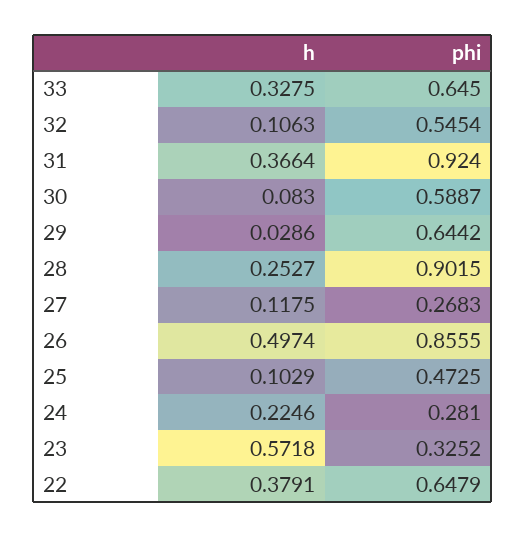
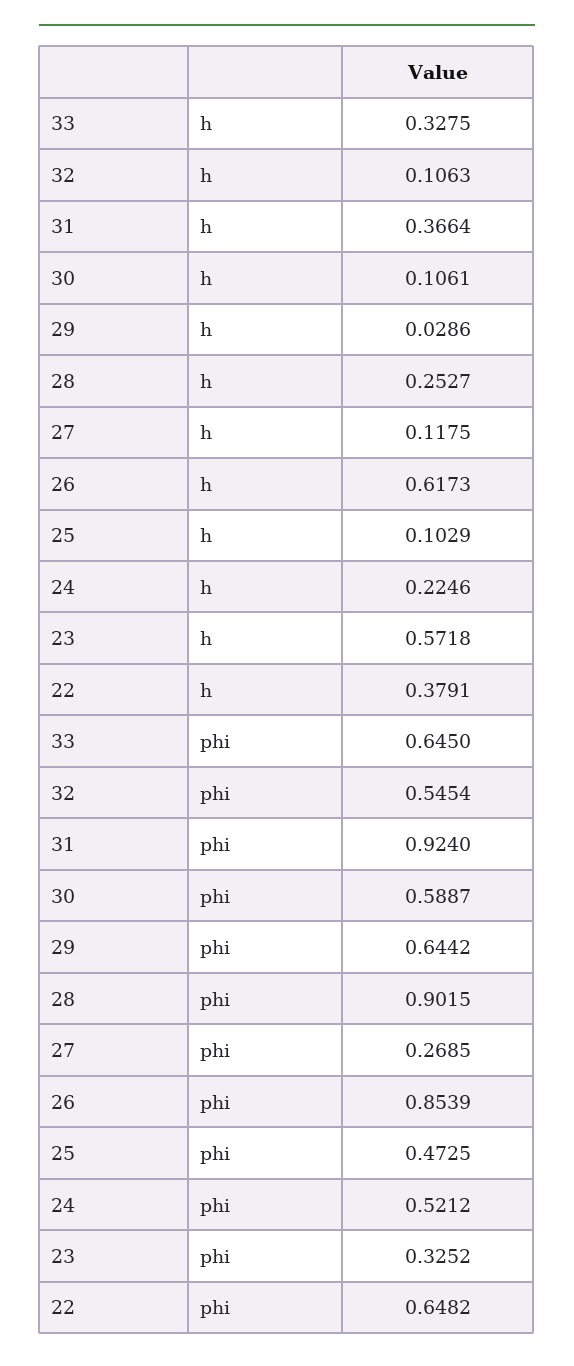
h, 30: 0.083 -> 0.1061
phi, 27: 0.2683 -> 0.2685
h, 26: 0.4974 -> 0.6173
phi, 26: 0.8555 -> 0.8539
phi, 24: 0.281 -> 0.5212
phi, 22: 0.6479 -> 0.6482

